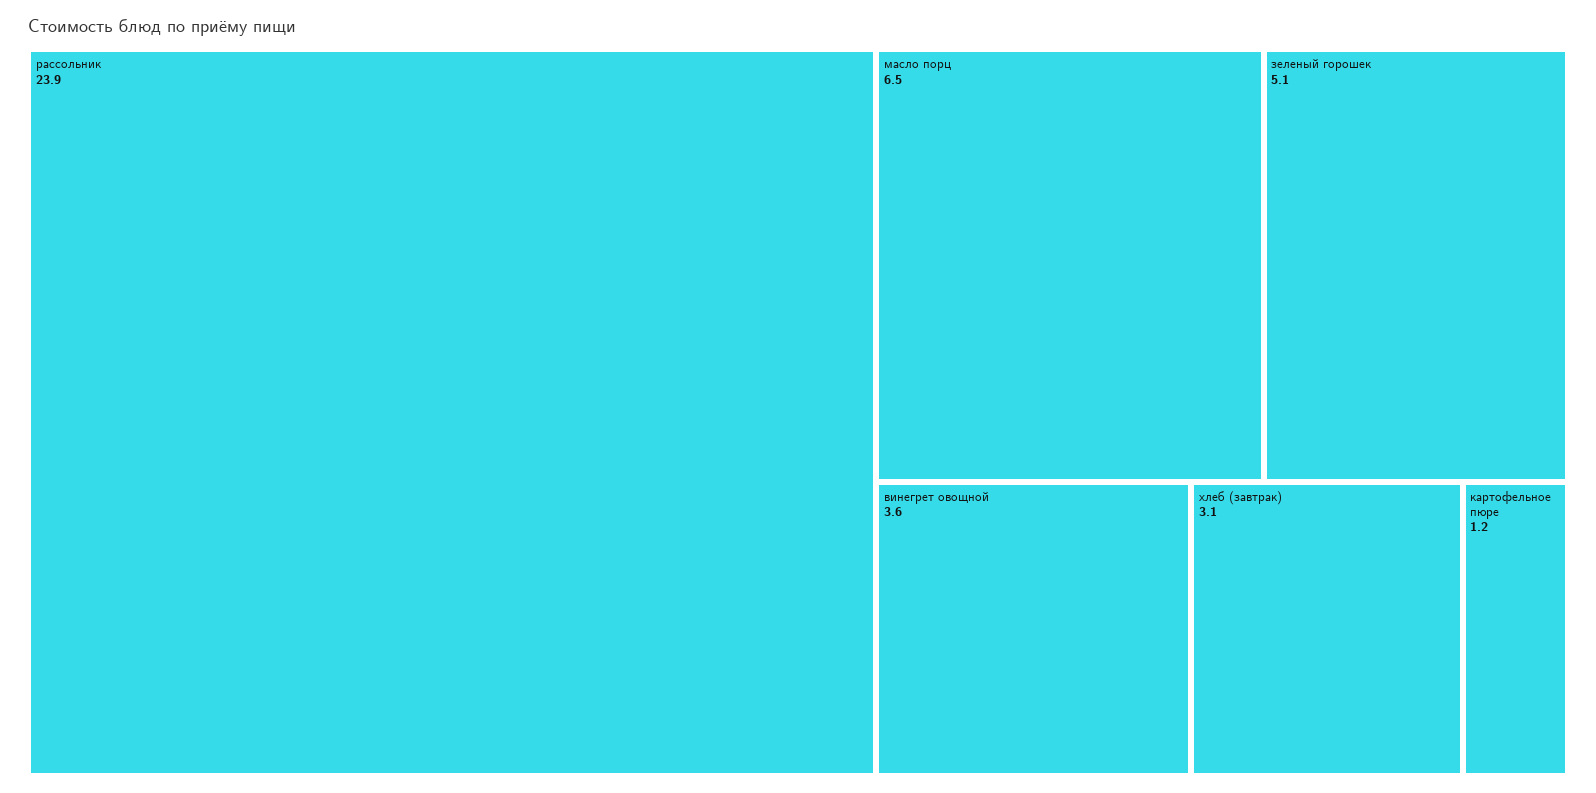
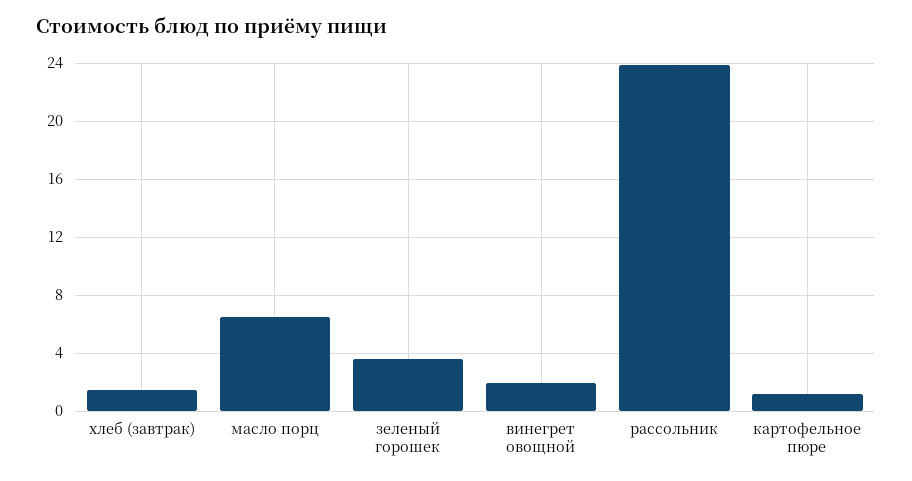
зеленый горошек: 5.1 -> 3.5
винегрет овощной: 3.6 -> 2
хлеб (завтрак): 3.1 -> 1.5

